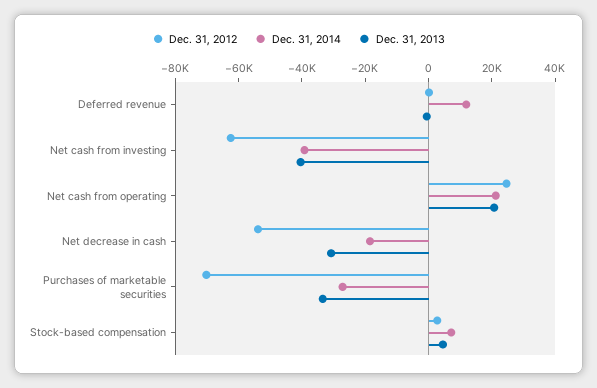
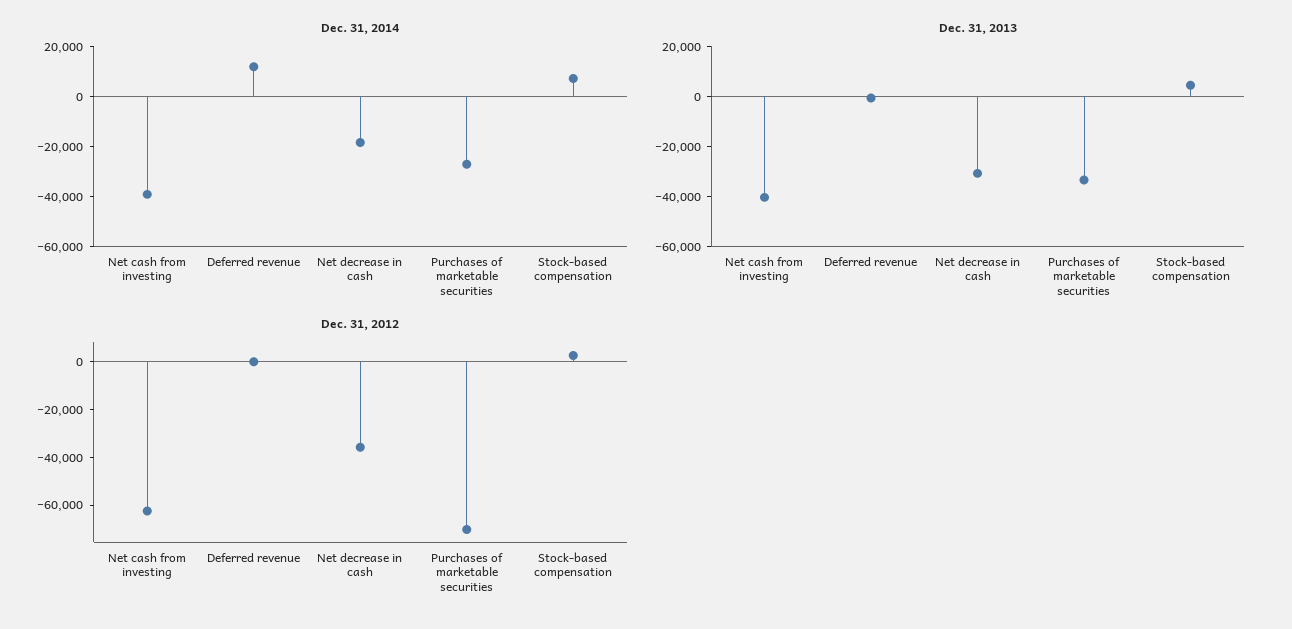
Dec. 31, 2012, Net cash from operating: 25000 -> none
Dec. 31, 2014, Net cash from operating: 20000 -> none
Dec. 31, 2013, Net cash from operating: 20000 -> none
Dec. 31, 2012, Net decrease in cash: -55000 -> -35000

